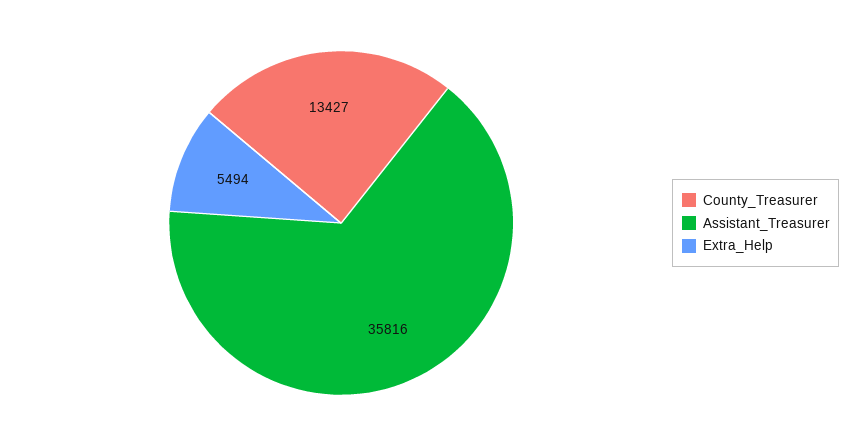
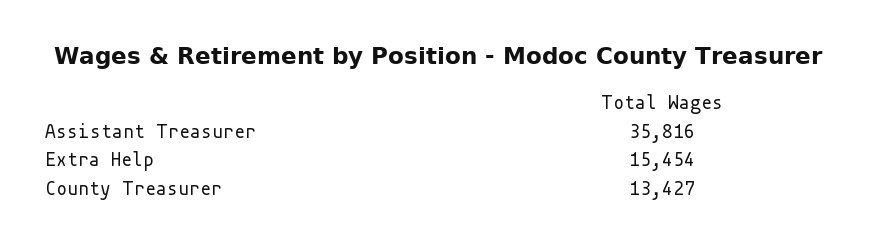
Extra_Help: 5494 -> 15454

